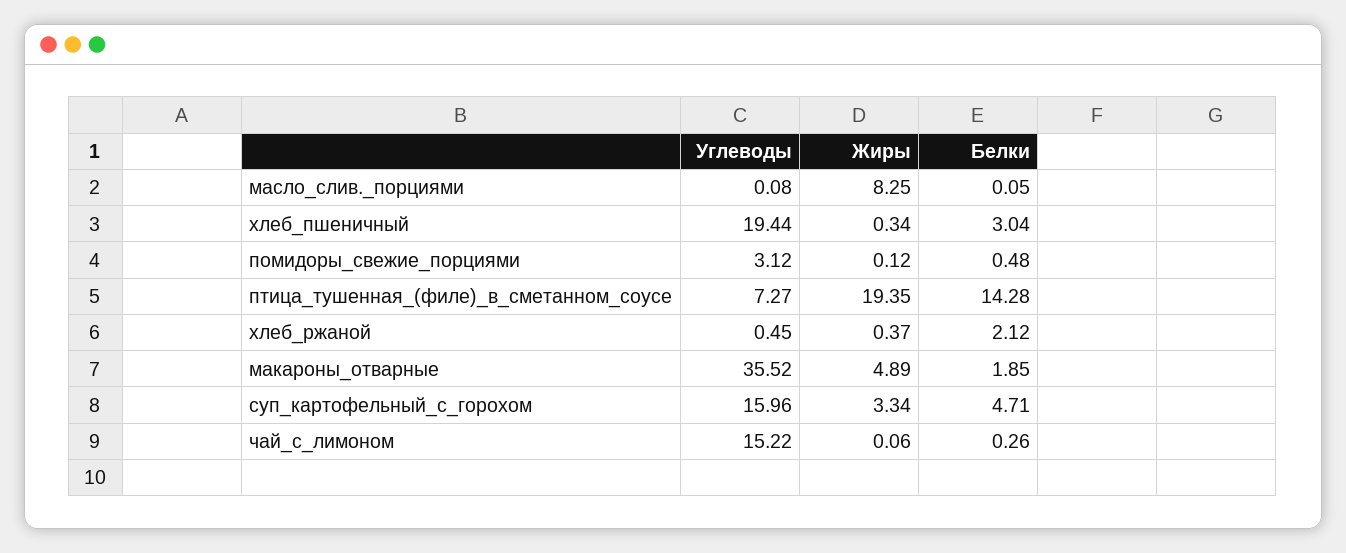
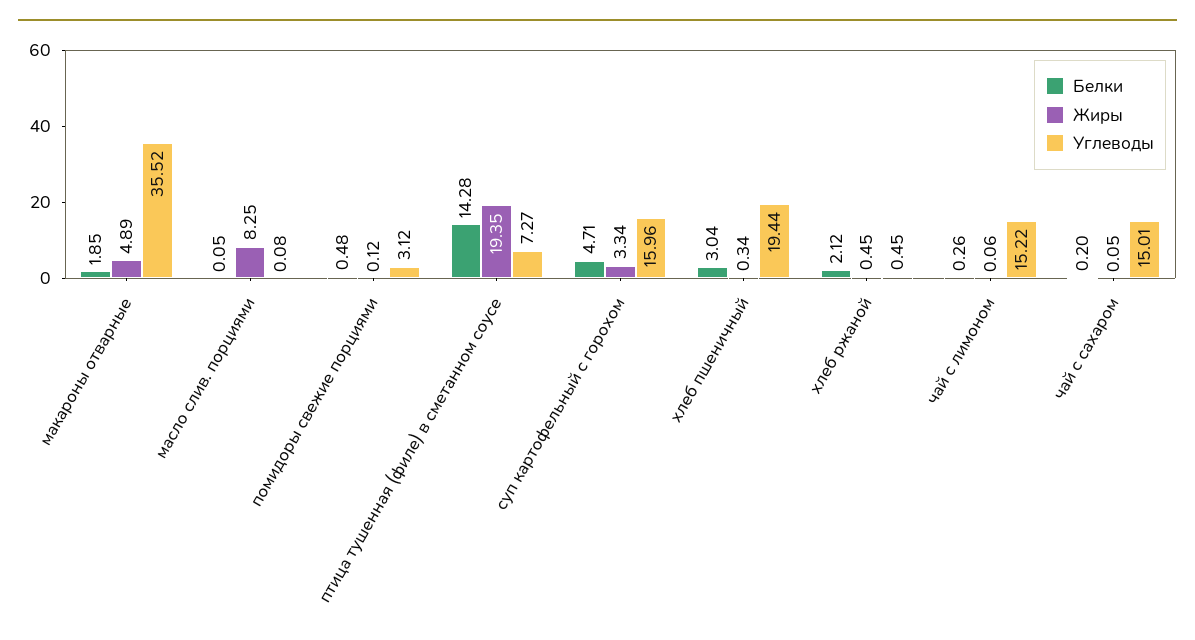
Жиры, хлеб_ржаной: 0.37 -> 0.45
Белки, чай с сахаром: none -> 0.2
Жиры, чай с сахаром: none -> 0.05
Углеводы, чай с сахаром: none -> 15.01

